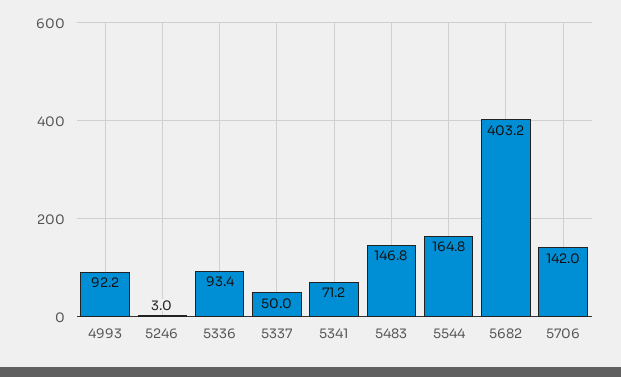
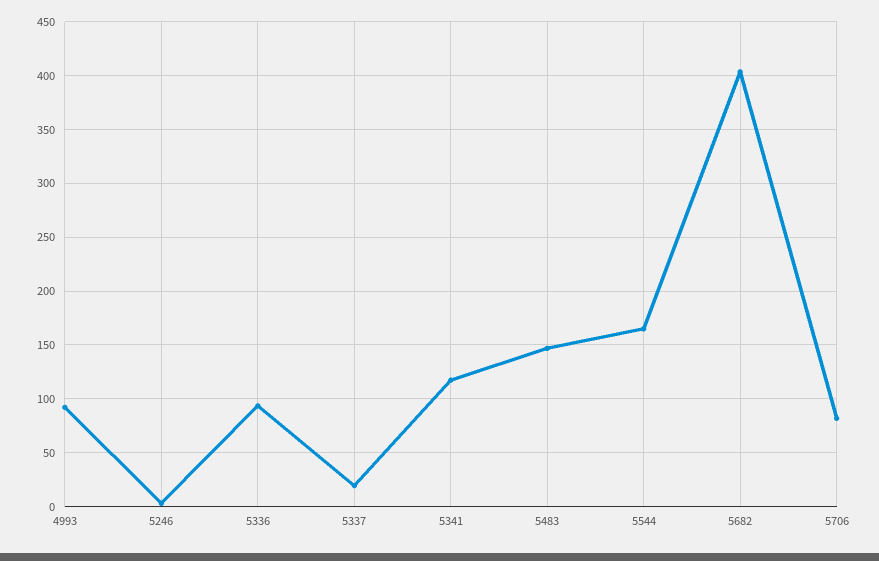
5337: 50 -> 20
5341: 71.2 -> 120
5706: 142 -> 80

